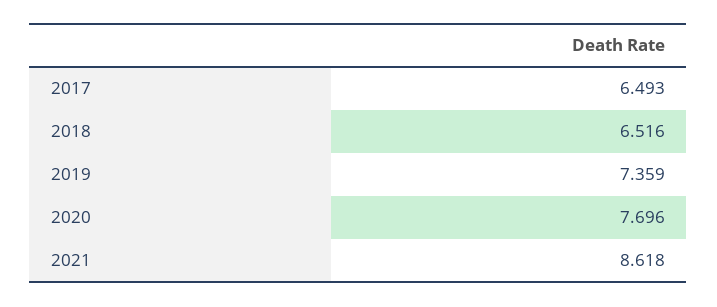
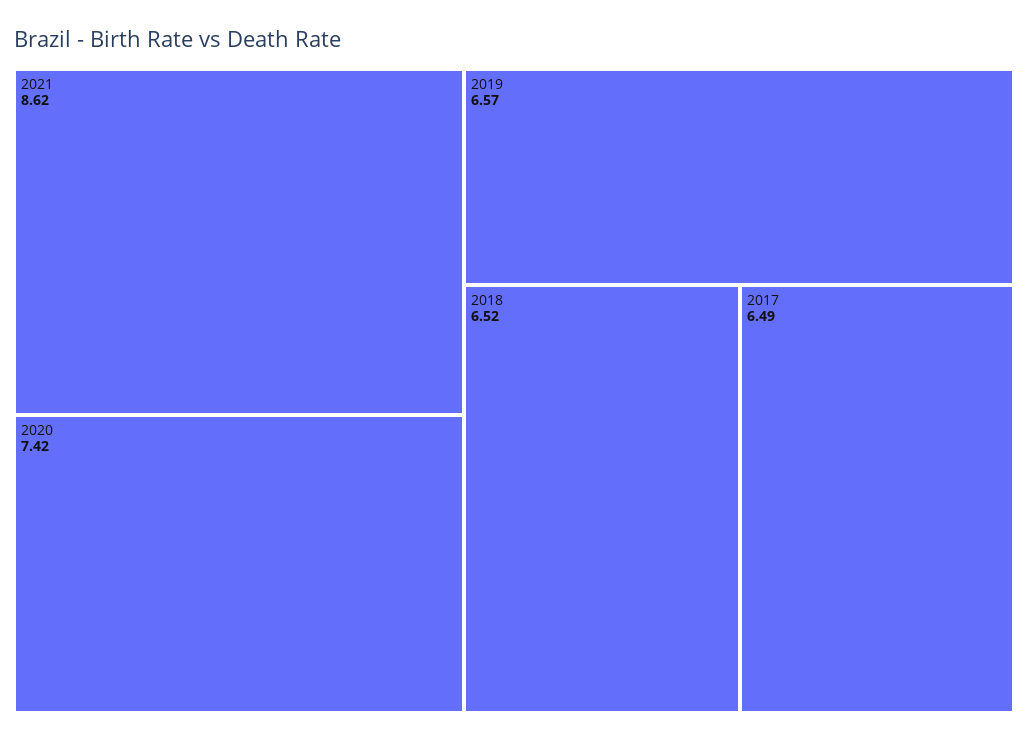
2019: 7.359 -> 6.57
2020: 7.696 -> 7.42

